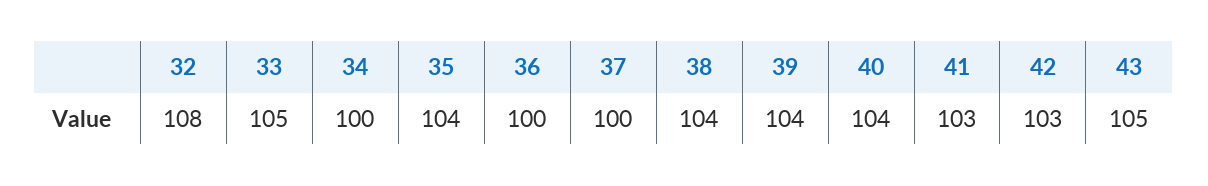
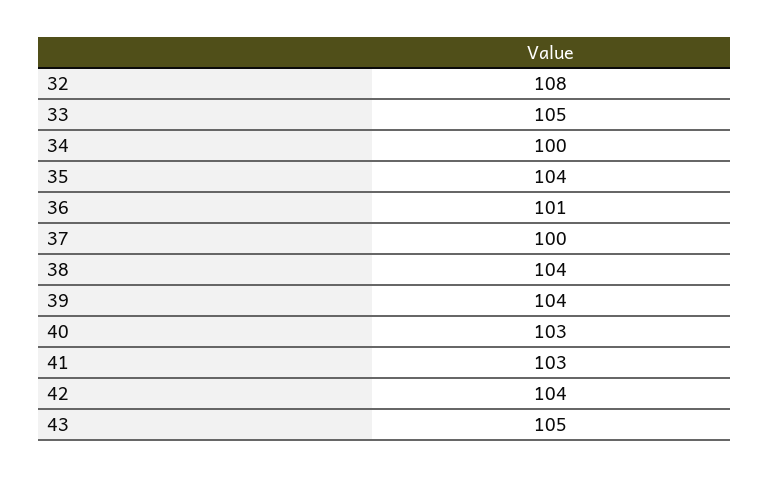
36: 100 -> 101
40: 104 -> 103
42: 103 -> 104

